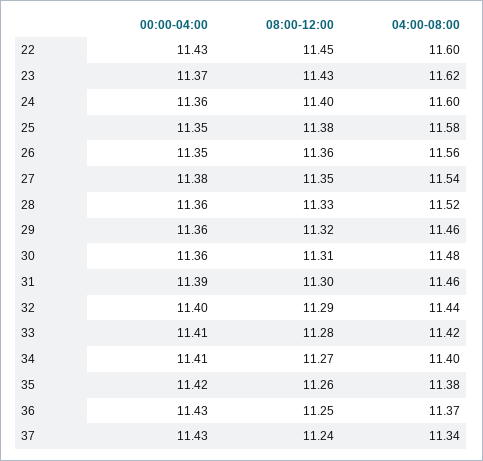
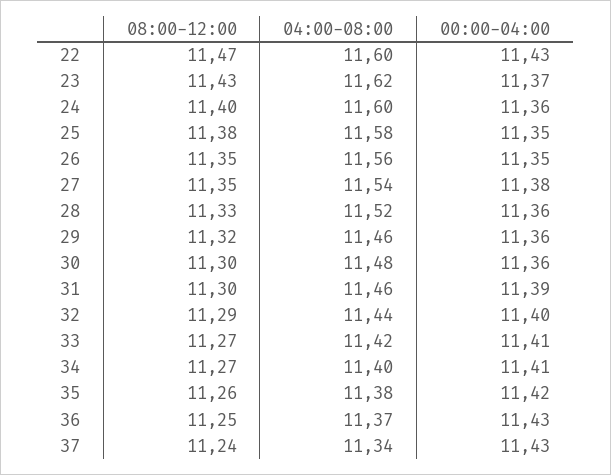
08:00-12:00, 22: 11.45 -> 11.47
08:00-12:00, 26: 11.36 -> 11.35
08:00-12:00, 30: 11.31 -> 11.3
08:00-12:00, 33: 11.28 -> 11.27

